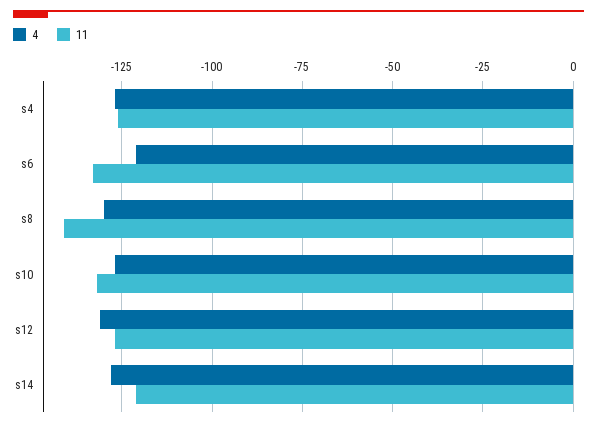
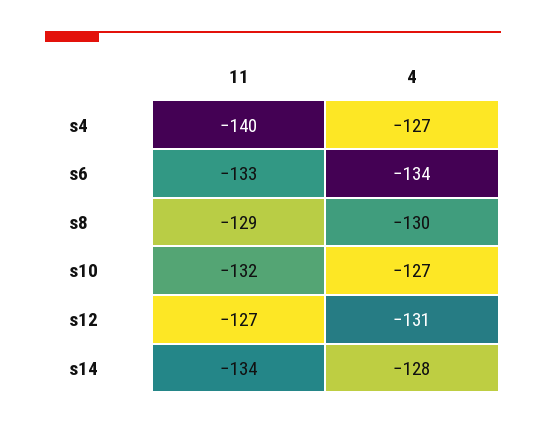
11, s4: -125 -> -140
4, s6: -120 -> -134
11, s8: -140 -> -129
11, s14: -120 -> -134

